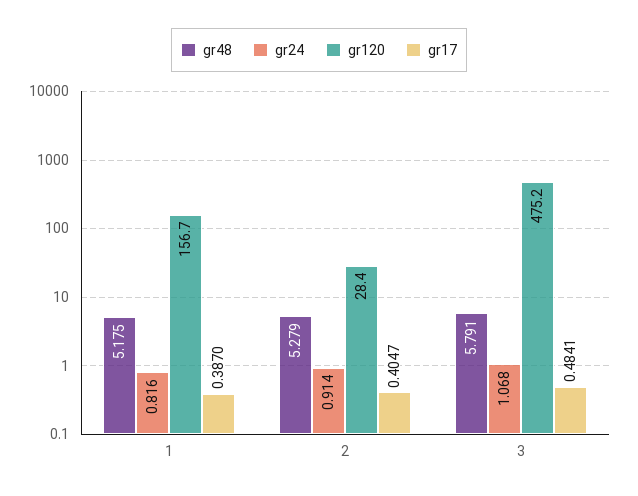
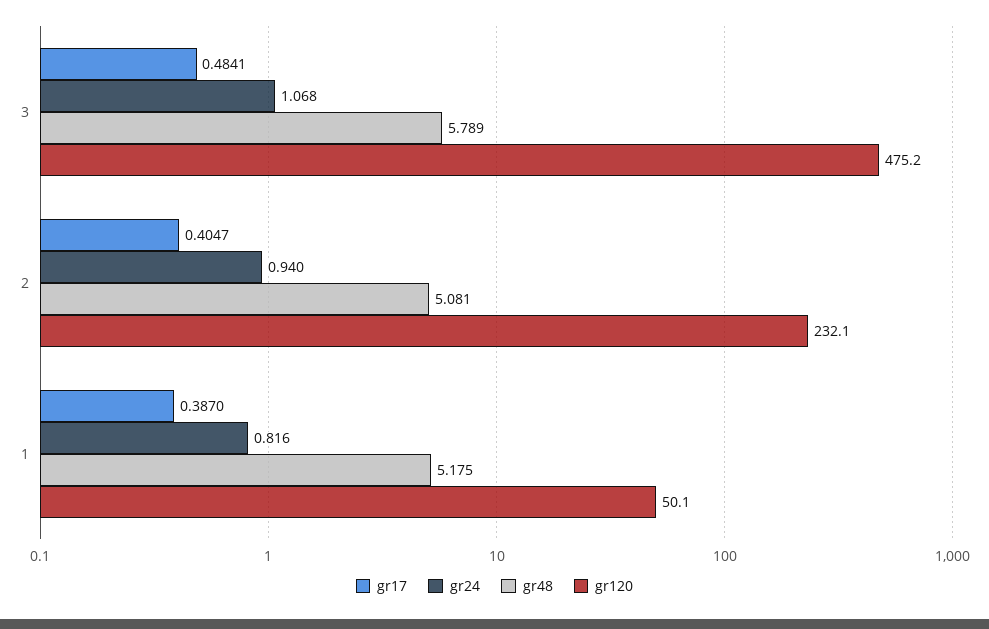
gr120, 1: 156.7 -> 50.1
gr48, 2: 5.279 -> 5.081
gr24, 2: 0.914 -> 0.94
gr120, 2: 28.4 -> 232.1
gr48, 3: 5.791 -> 5.789

